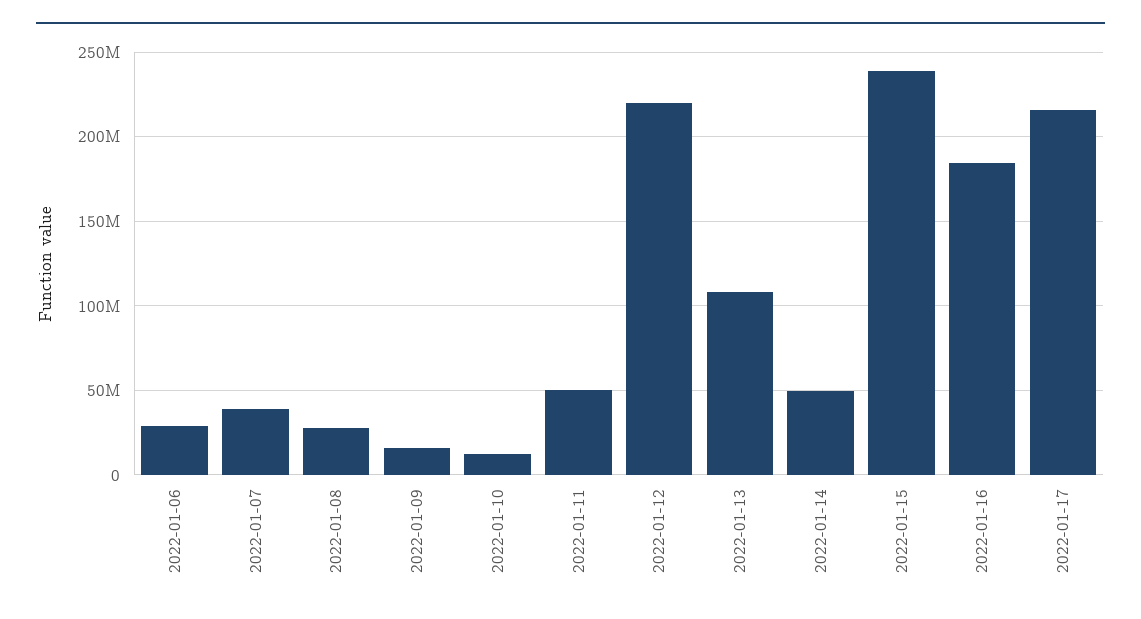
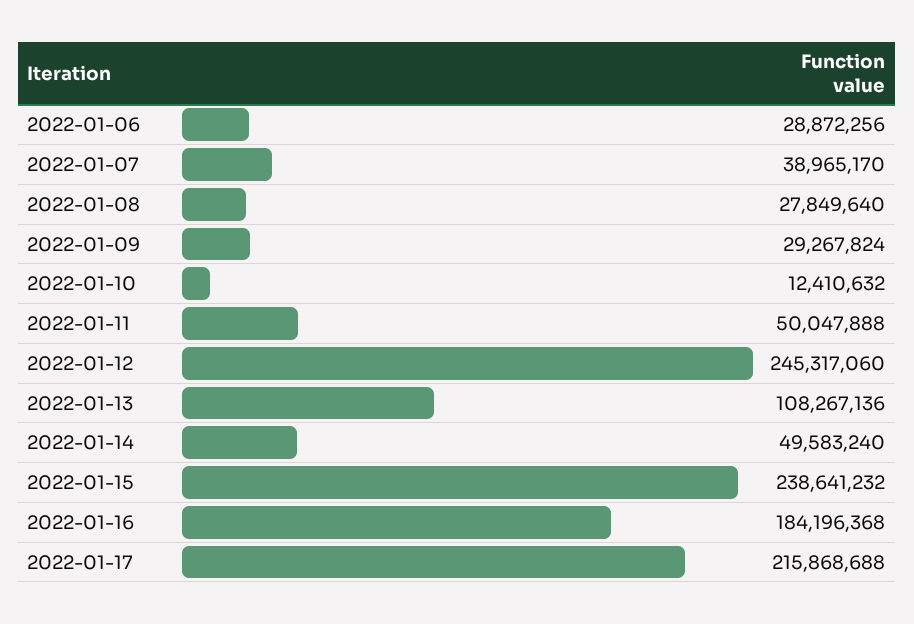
2022-01-09: 15000000 -> 29267824
2022-01-12: 220000000 -> 245317060

